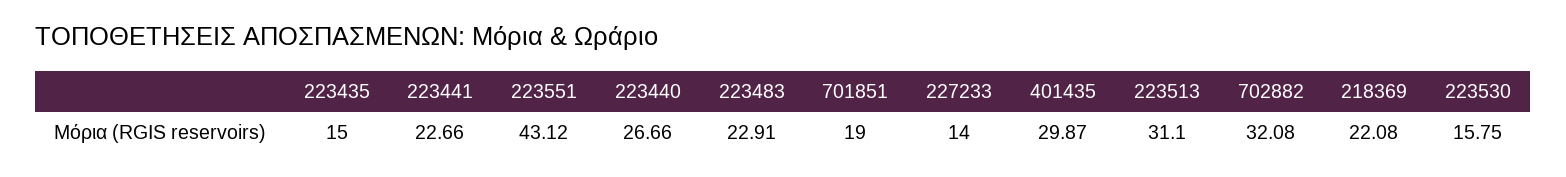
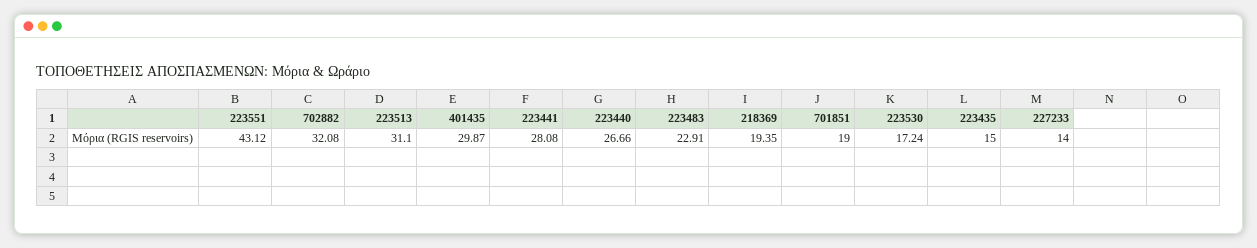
223441: 22.66 -> 28.08
218369: 22.08 -> 19.35
223530: 15.75 -> 17.24

